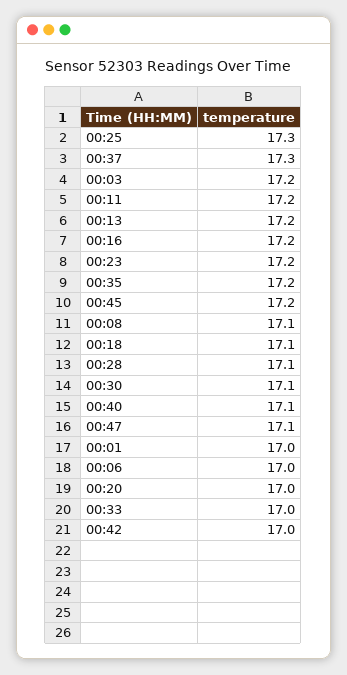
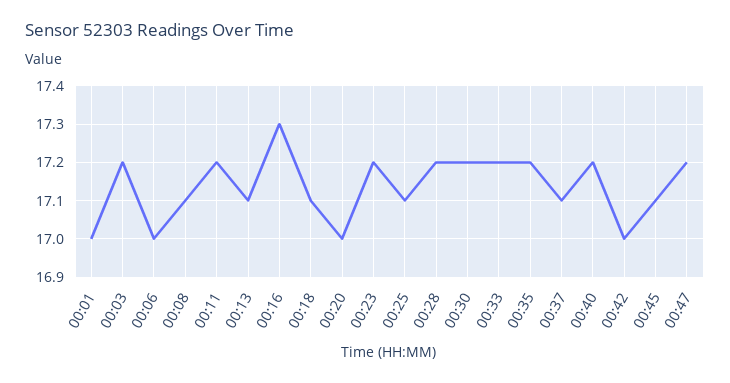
00:25: 17.3 -> 17.1
00:37: 17.3 -> 17.1
00:13: 17.2 -> 17.1
00:16: 17.2 -> 17.3
00:45: 17.2 -> 17.1
00:28: 17.1 -> 17.2
00:30: 17.1 -> 17.2
00:40: 17.1 -> 17.2
00:47: 17.1 -> 17.2
00:33: 17 -> 17.2

